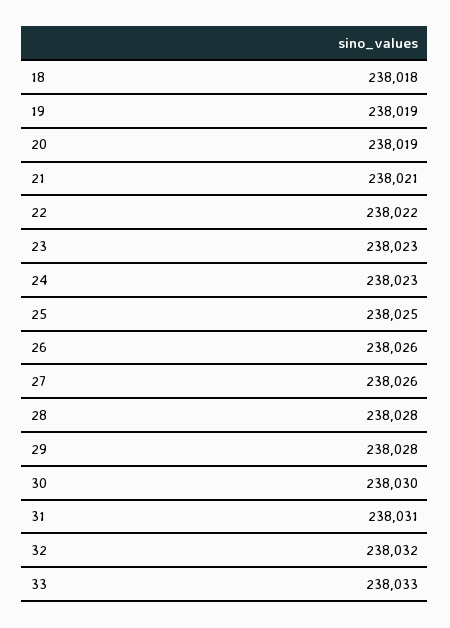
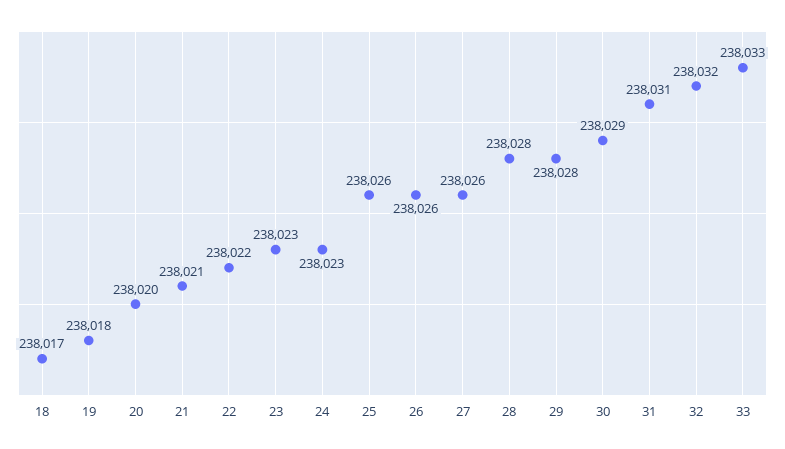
18: 238018 -> 238017
19: 238019 -> 238018
20: 238019 -> 238020
25: 238025 -> 238026
30: 238030 -> 238029

